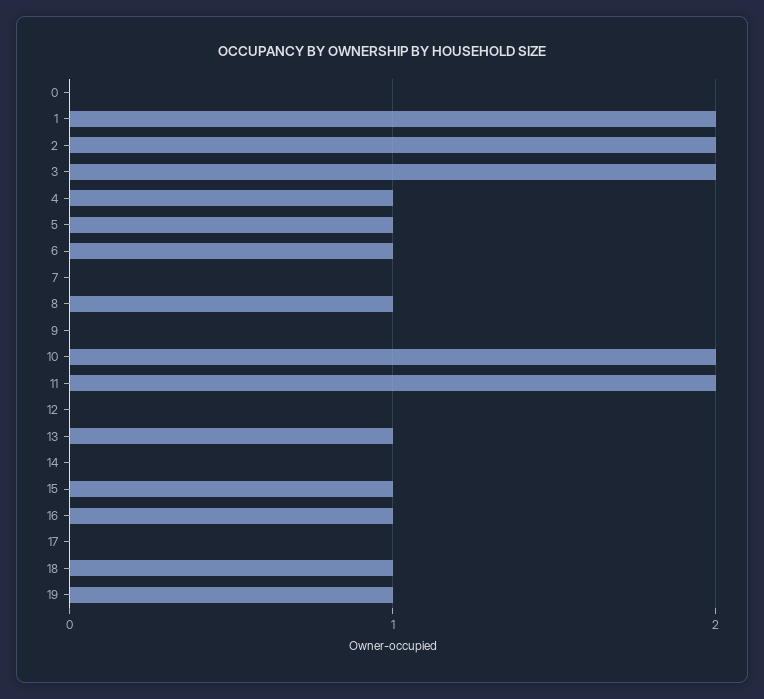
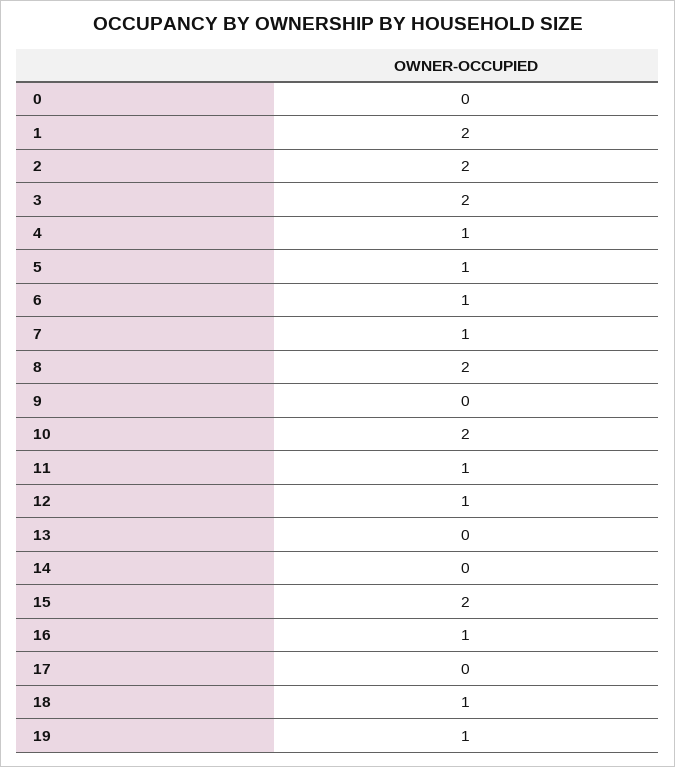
7: 0 -> 1
8: 1 -> 2
11: 2 -> 1
12: 0 -> 1
13: 1 -> 0
15: 1 -> 2

